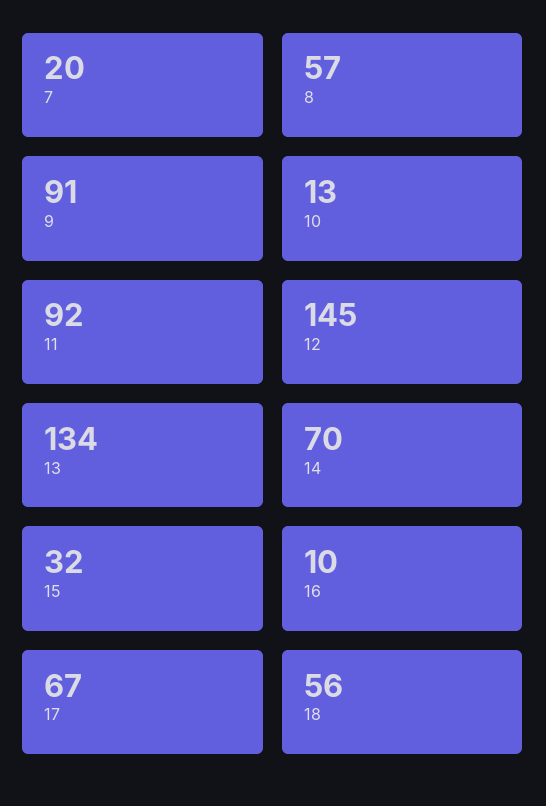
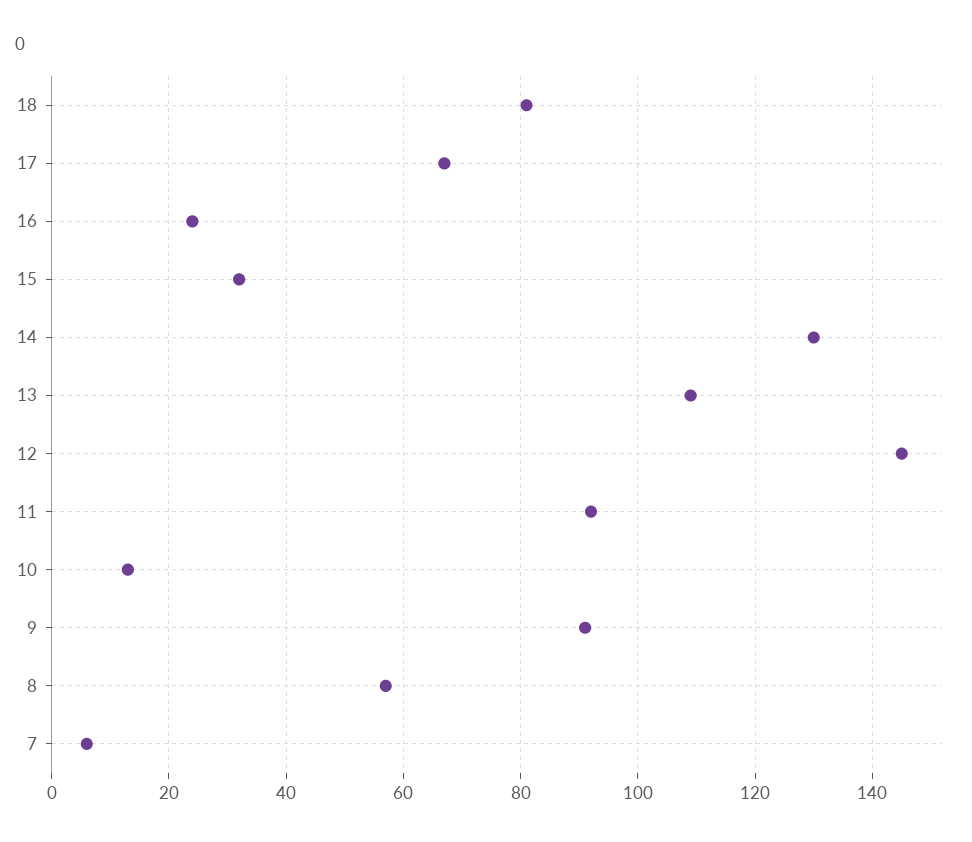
7: 20 -> 5
13: 134 -> 110
14: 70 -> 130
16: 10 -> 25
18: 56 -> 80

